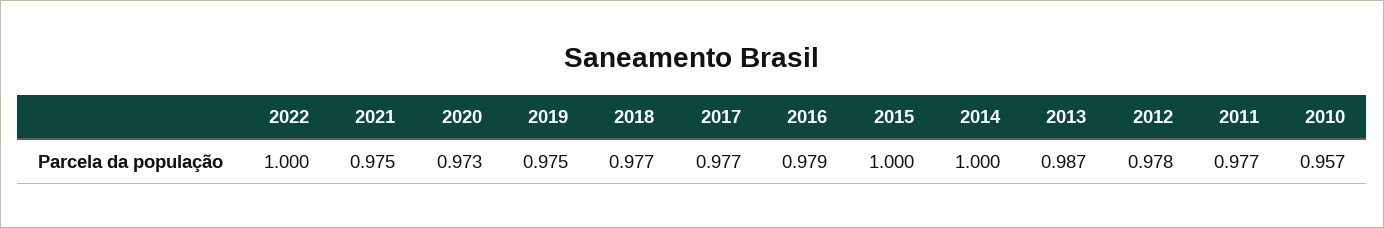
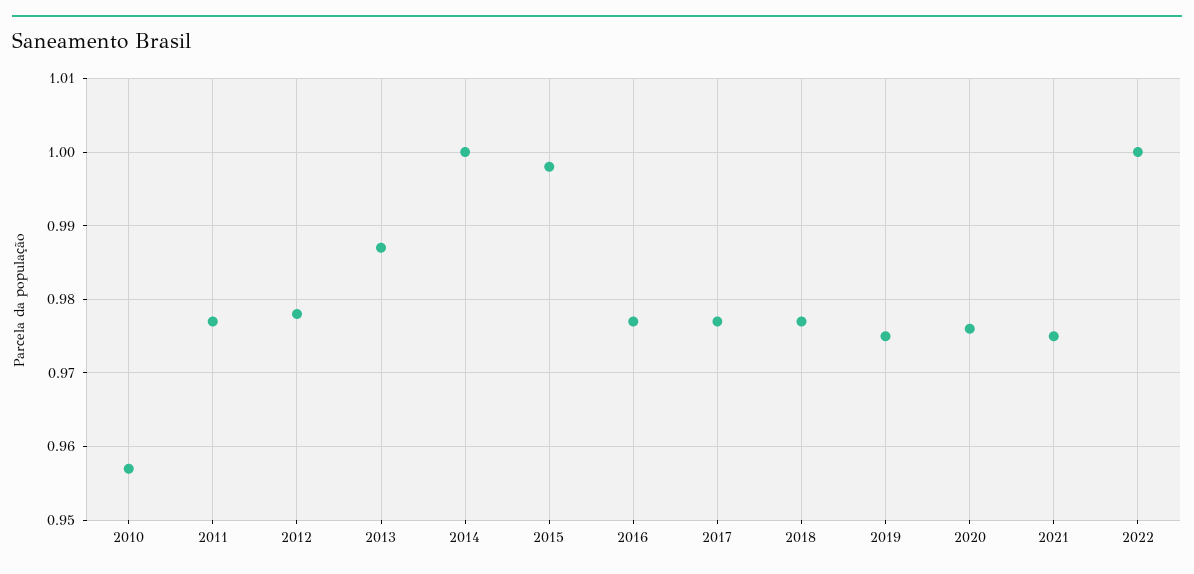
2020: 0.973 -> 0.976
2016: 0.979 -> 0.977
2015: 1 -> 0.998

